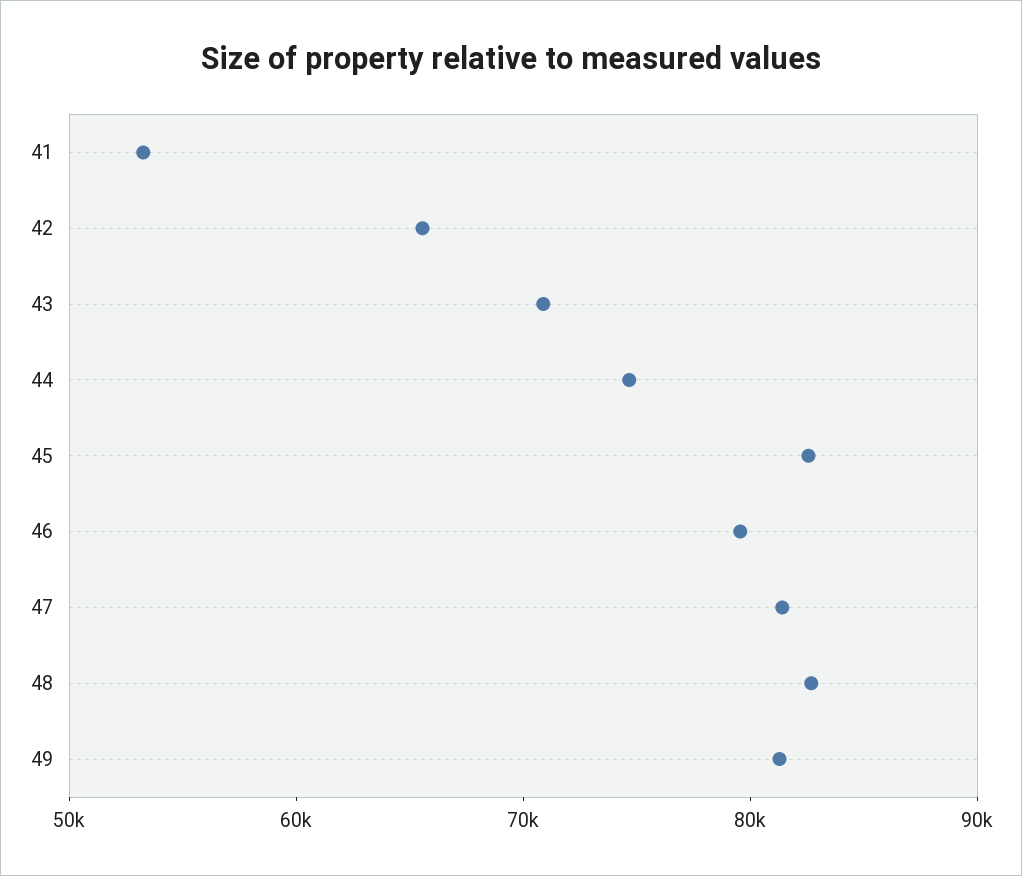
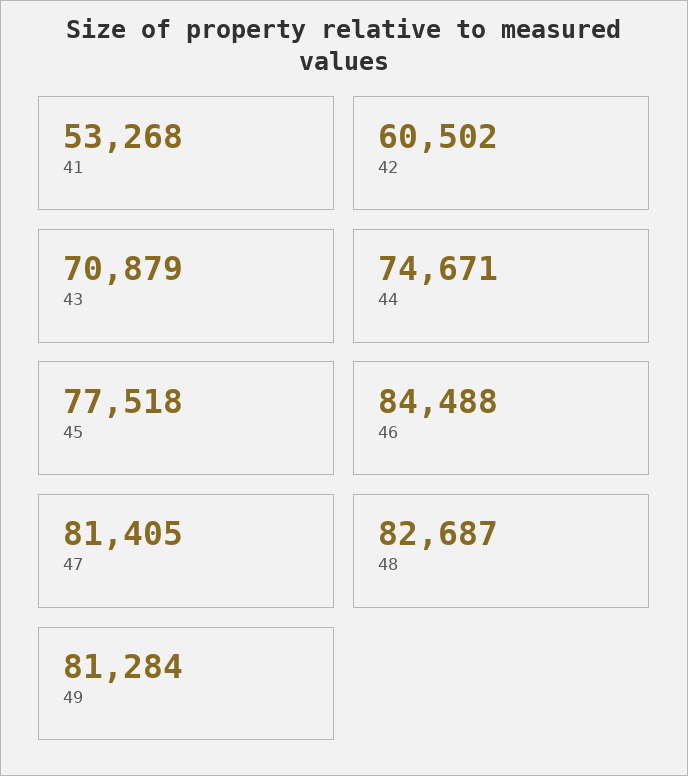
42: 66000 -> 60502
45: 82000 -> 77518
46: 80000 -> 84488

